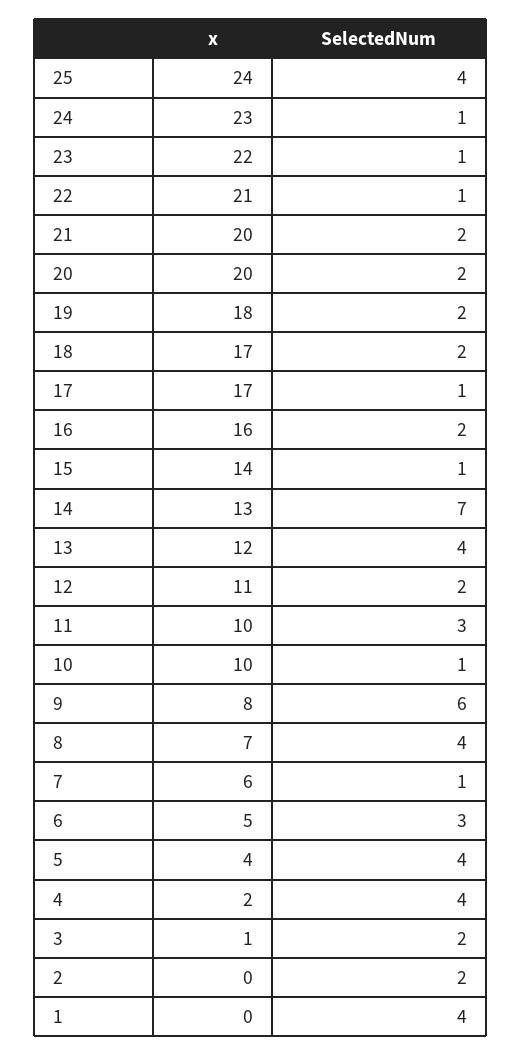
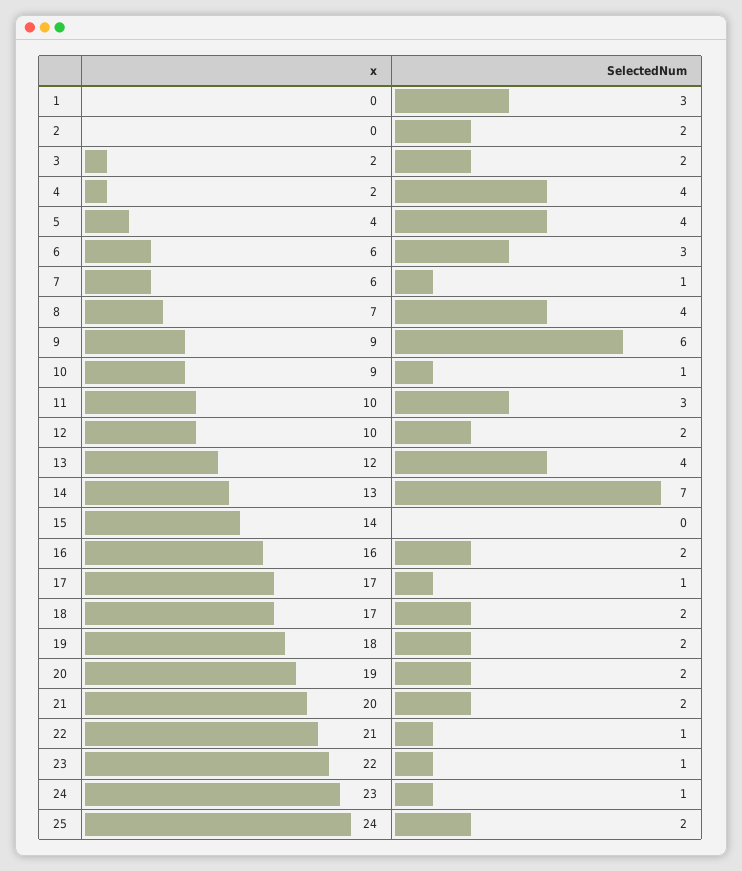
SelectedNum, 25: 4 -> 2
x, 20: 20 -> 19
SelectedNum, 15: 1 -> 0
x, 12: 11 -> 10
x, 10: 10 -> 9
x, 9: 8 -> 9
x, 6: 5 -> 6
x, 3: 1 -> 2
SelectedNum, 1: 4 -> 3

